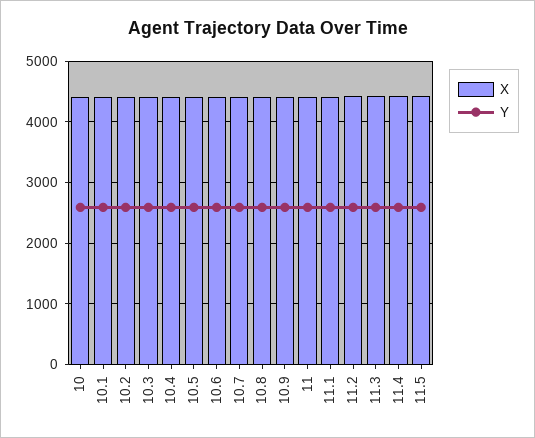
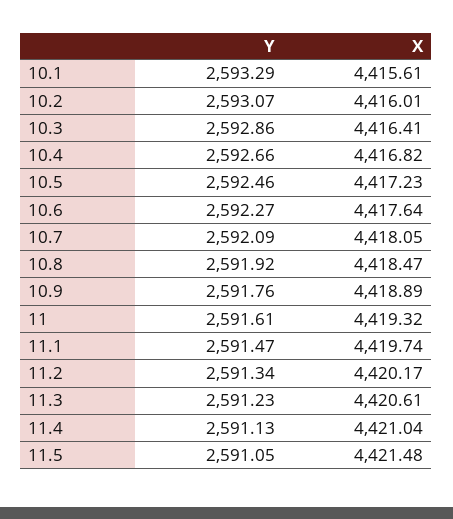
X, 10: 4400 -> none
Y, 10: 2600 -> none

